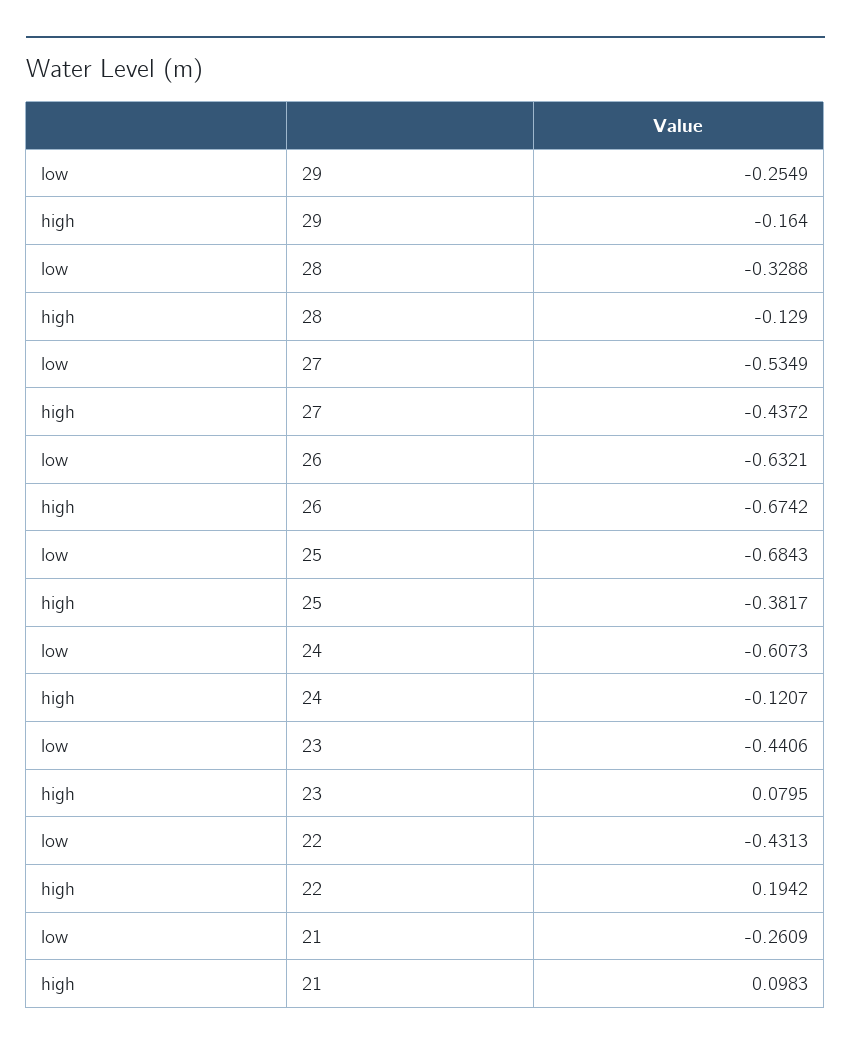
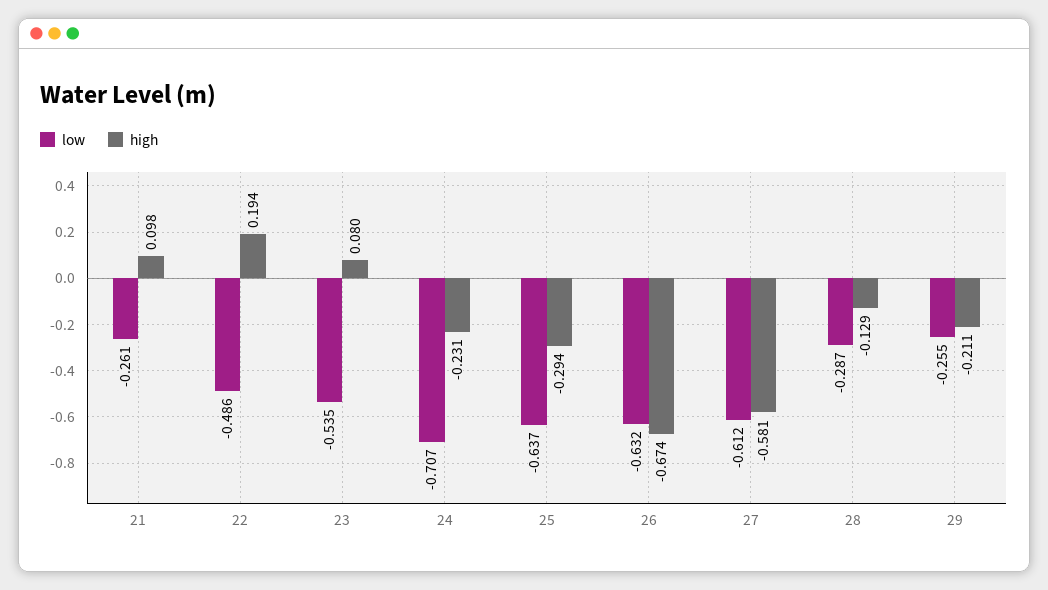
high, 29: -0.164 -> -0.211
low, 28: -0.3288 -> -0.287
low, 27: -0.5349 -> -0.612
high, 27: -0.4372 -> -0.581
low, 25: -0.6843 -> -0.637
high, 25: -0.3817 -> -0.294
low, 24: -0.6073 -> -0.707
high, 24: -0.1207 -> -0.231
low, 23: -0.4406 -> -0.535
low, 22: -0.4313 -> -0.486

